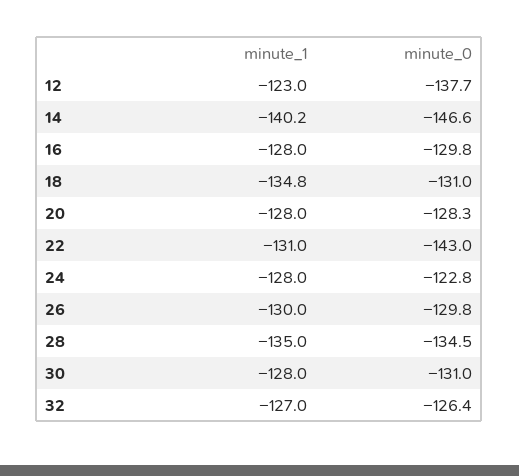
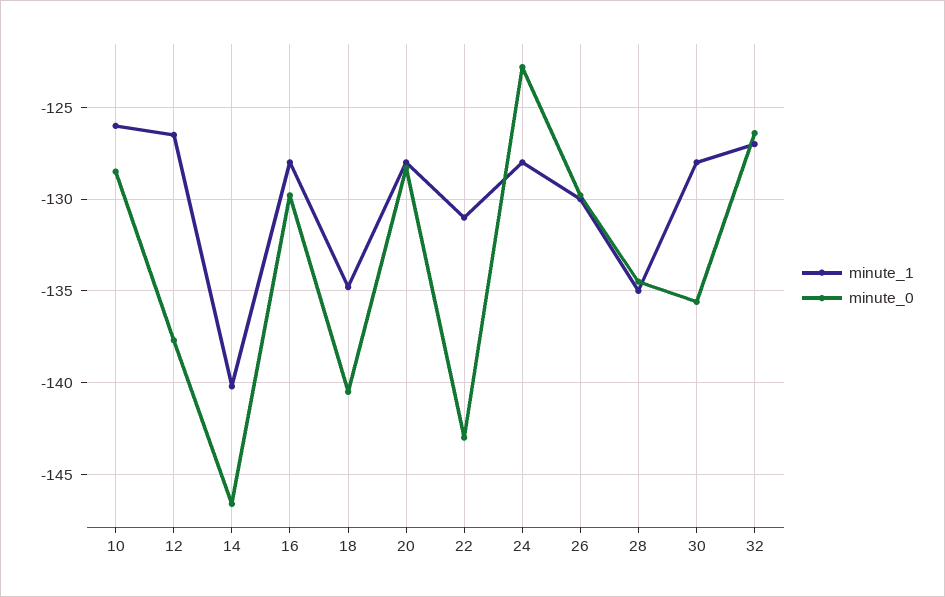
minute_1, 12: -123 -> -126.5
minute_0, 18: -131 -> -140.5
minute_0, 30: -131 -> -135.5
minute_1, 10: none -> -126
minute_0, 10: none -> -128.5

